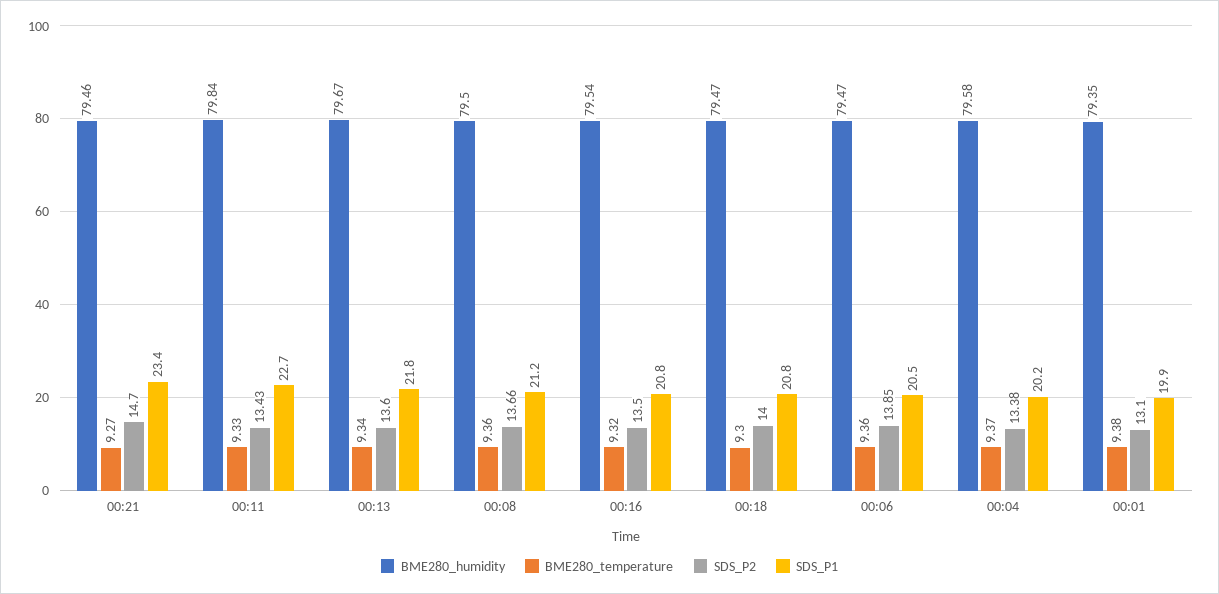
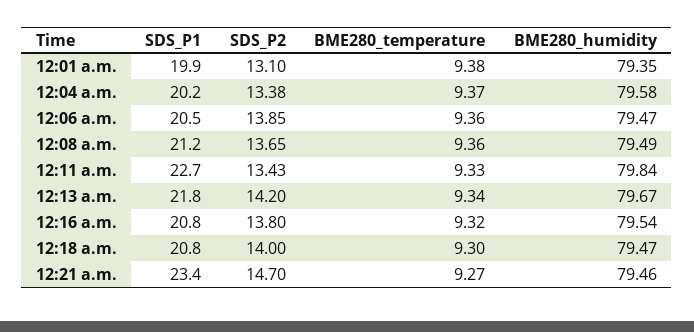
SDS_P2, 00:13: 13.6 -> 14.2
BME280_humidity, 00:08: 79.5 -> 79.49
SDS_P2, 00:08: 13.66 -> 13.65
SDS_P2, 00:16: 13.5 -> 13.8

